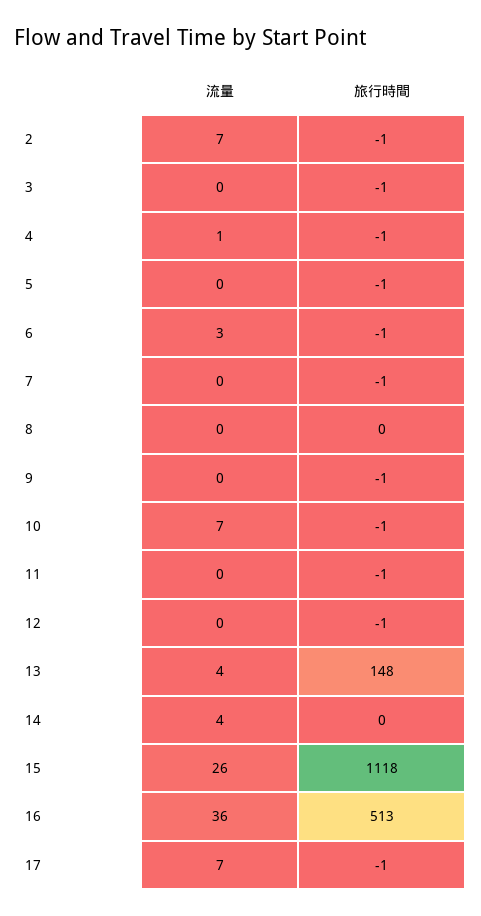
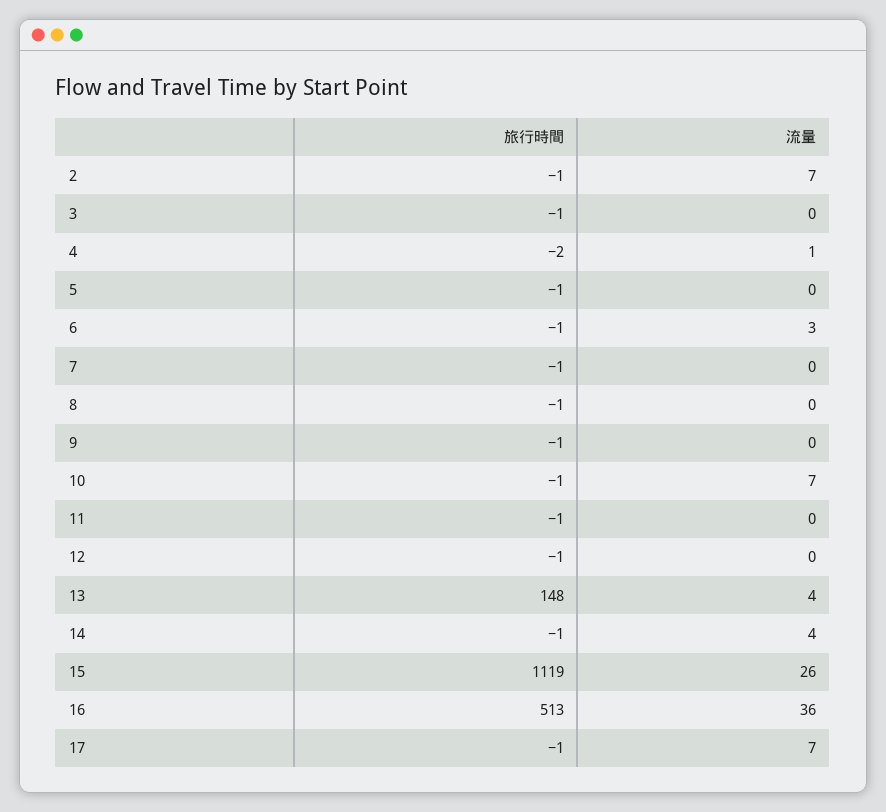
旅行時間, 4: -1 -> -2
旅行時間, 8: 0 -> -1
旅行時間, 14: 0 -> -1
旅行時間, 15: 1118 -> 1119

